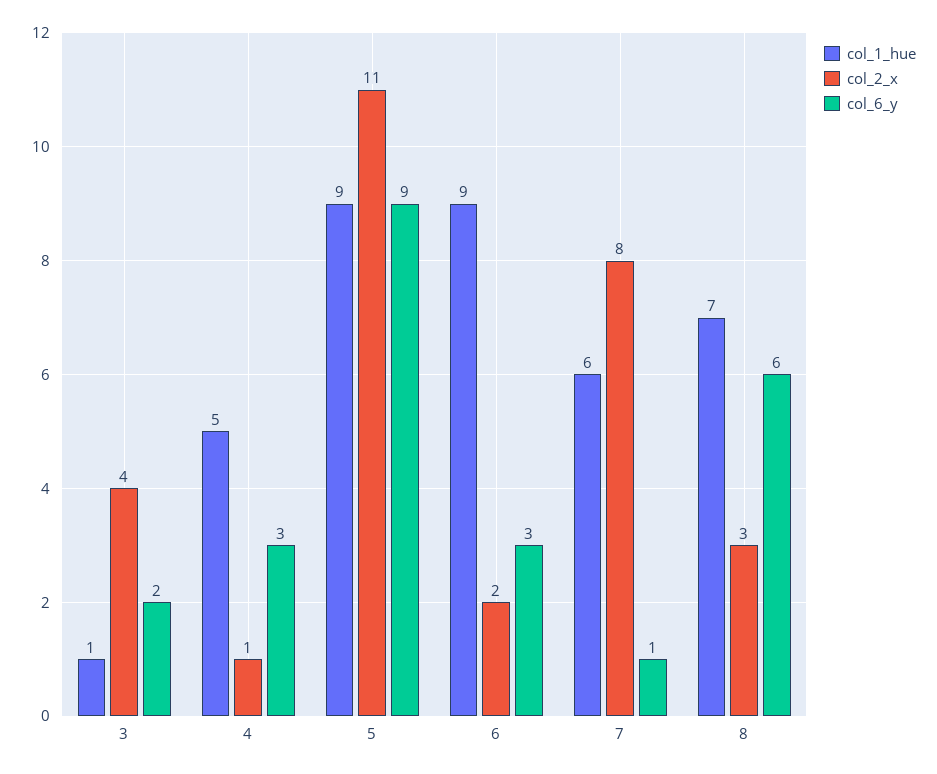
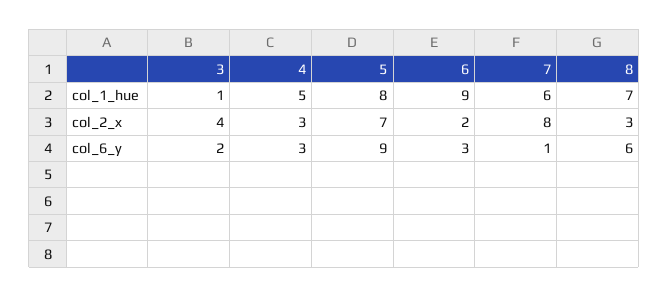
col_2_x, 4: 1 -> 3
col_1_hue, 5: 9 -> 8
col_2_x, 5: 11 -> 7

